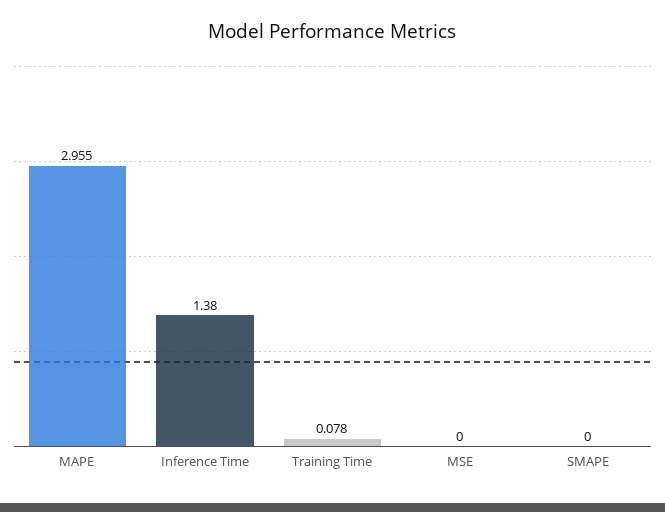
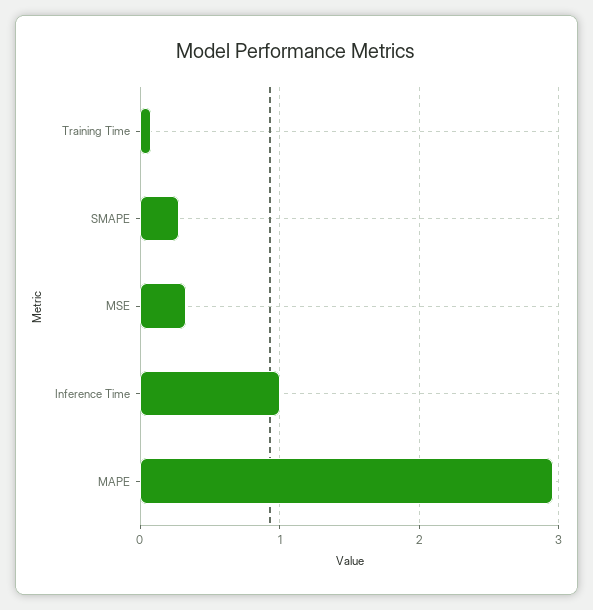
Inference Time: 1.38 -> 1
MSE: 0 -> 0.3
SMAPE: 0 -> 0.3

